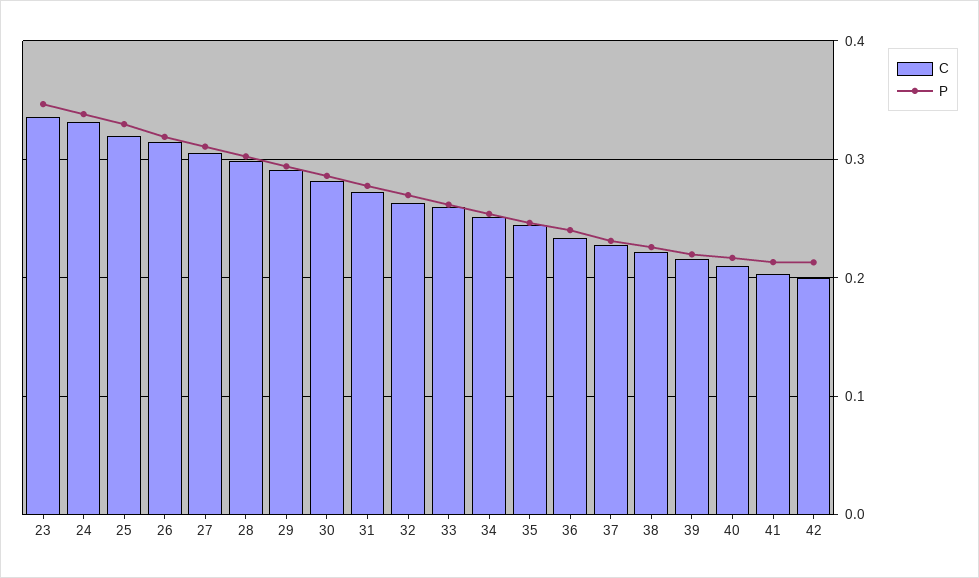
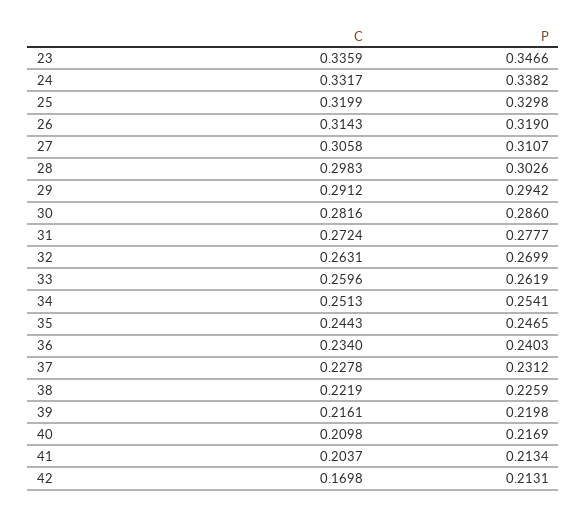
C, 42: 0.2 -> 0.1698

